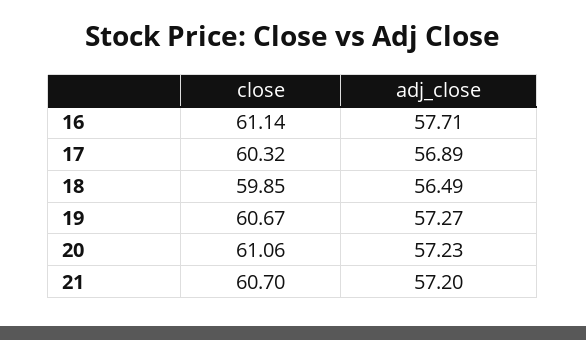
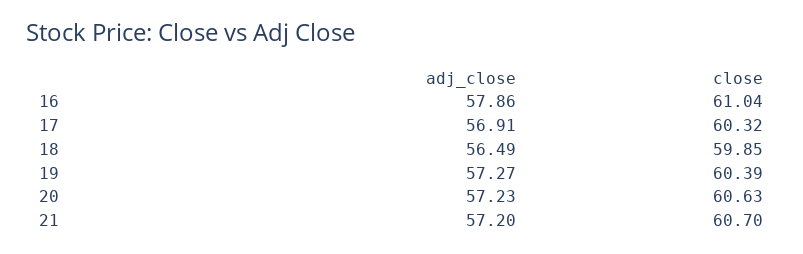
close, 16: 61.14 -> 61.04
adj_close, 16: 57.71 -> 57.86
adj_close, 17: 56.89 -> 56.91
close, 19: 60.67 -> 60.39
close, 20: 61.06 -> 60.63

